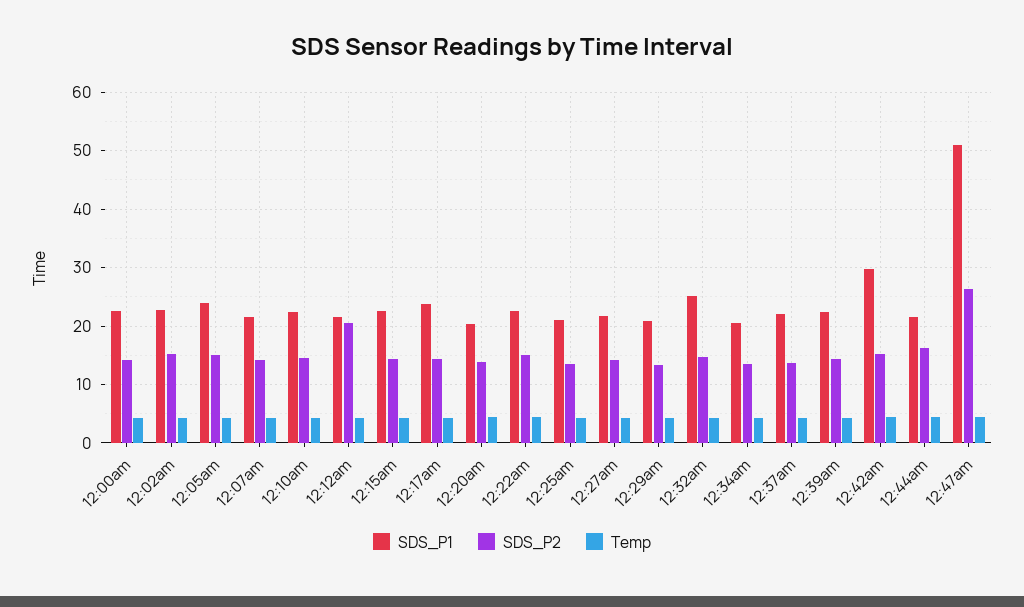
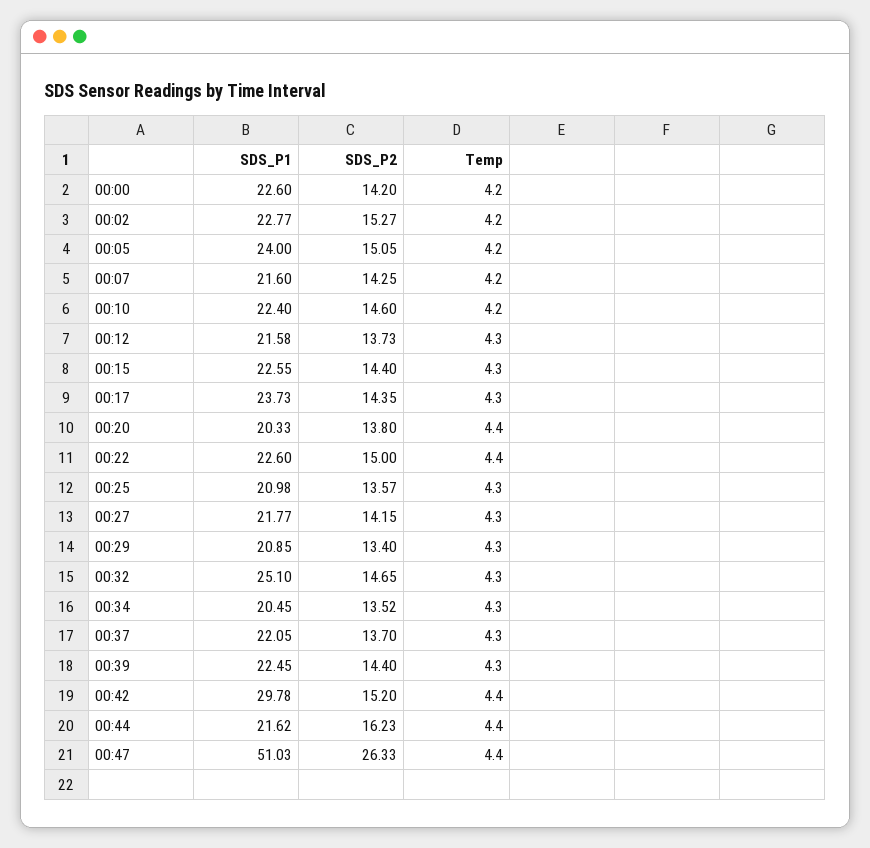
SDS_P2, 12:12am: 20 -> 13.73

